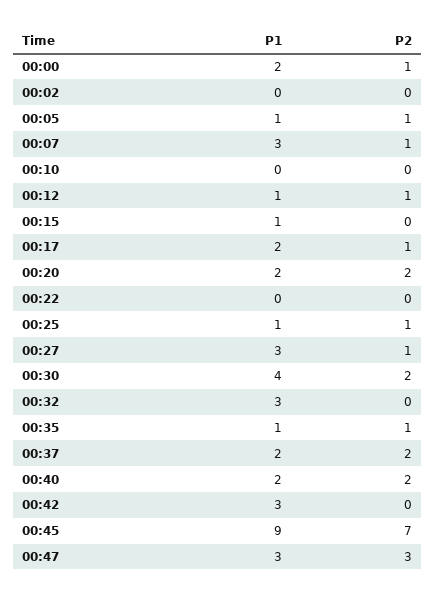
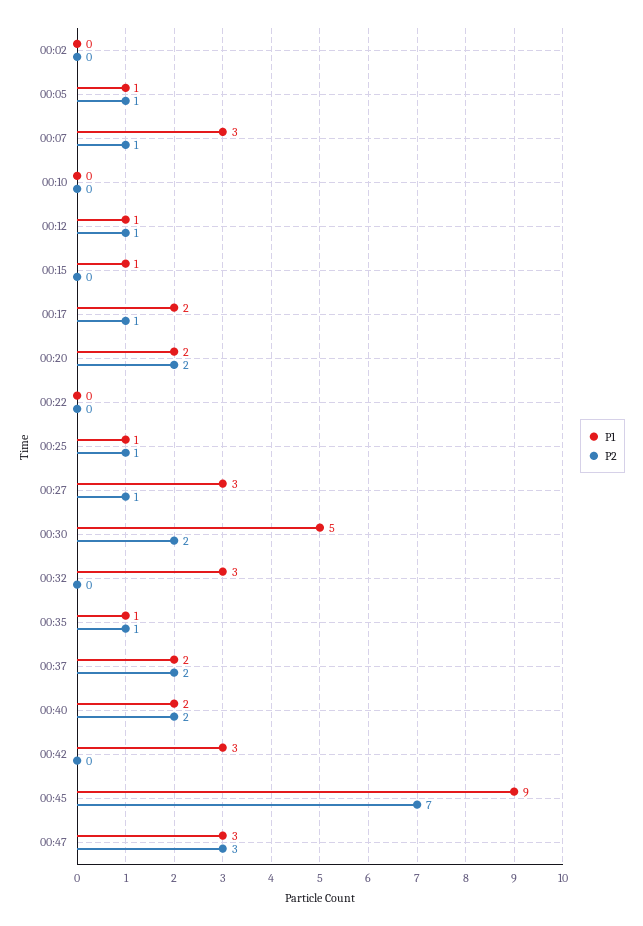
P1, 00:00: 2 -> none
P2, 00:00: 1 -> none
P1, 00:30: 4 -> 5

